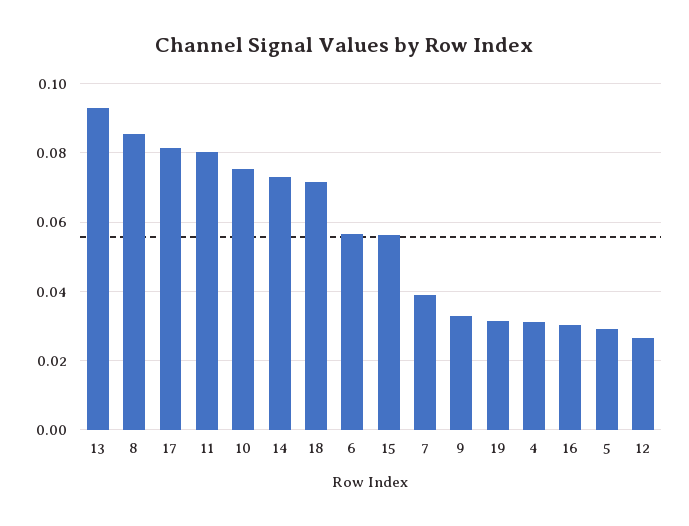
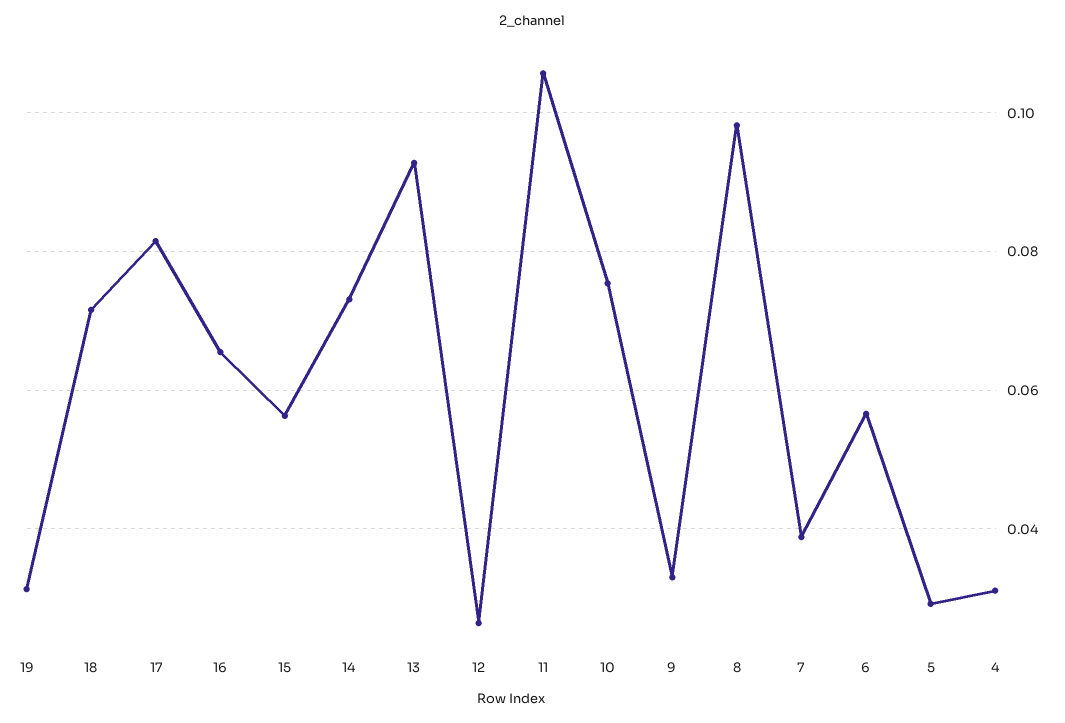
8: 0.086 -> 0.098
11: 0.08 -> 0.106
16: 0.03 -> 0.066

